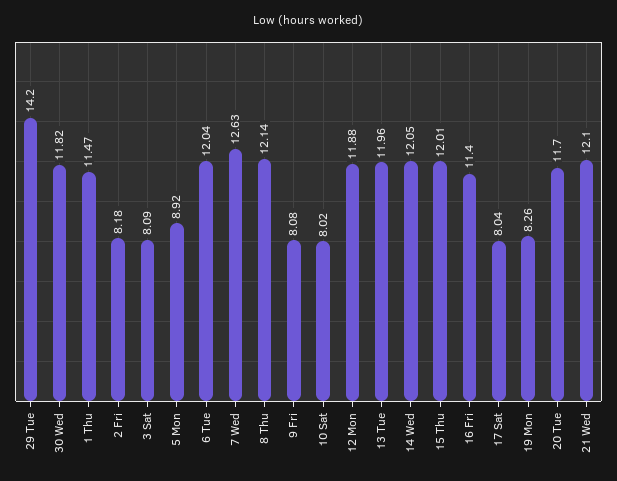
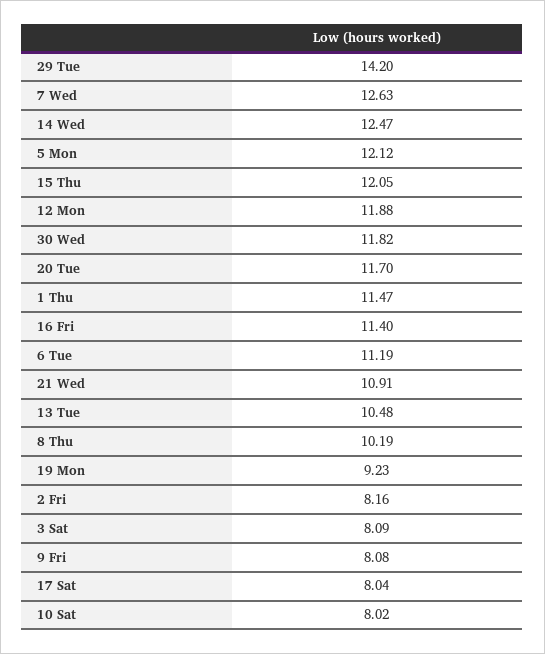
2 Fri: 8.18 -> 8.16
5 Mon: 8.92 -> 12.12
6 Tue: 12.04 -> 11.19
8 Thu: 12.14 -> 10.19
13 Tue: 11.96 -> 10.48
14 Wed: 12.05 -> 12.47
15 Thu: 12.01 -> 12.05
19 Mon: 8.26 -> 9.23
21 Wed: 12.1 -> 10.91

